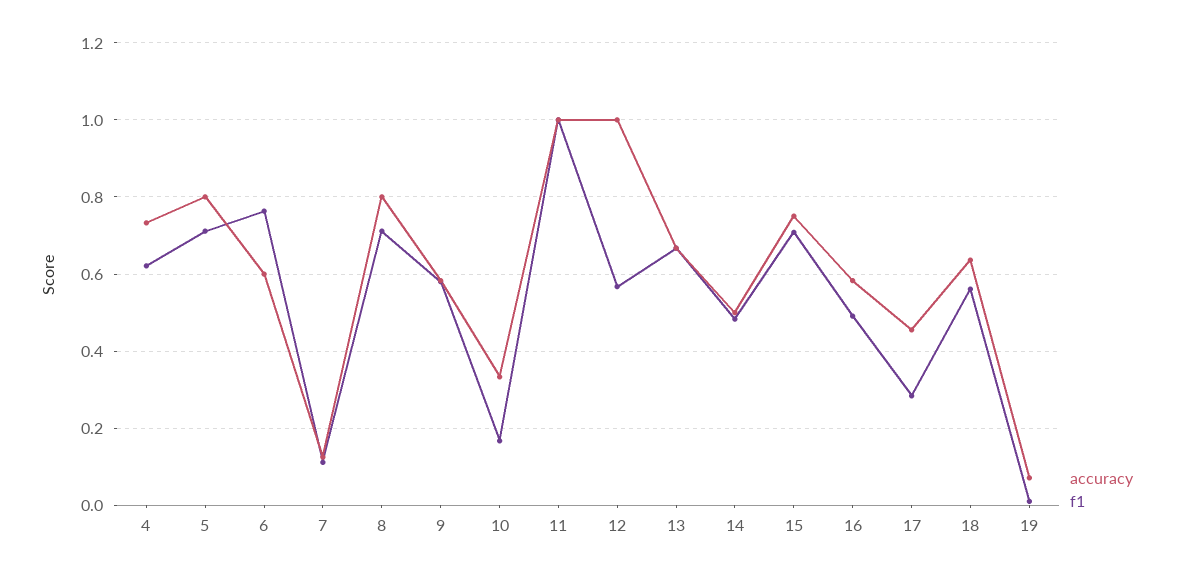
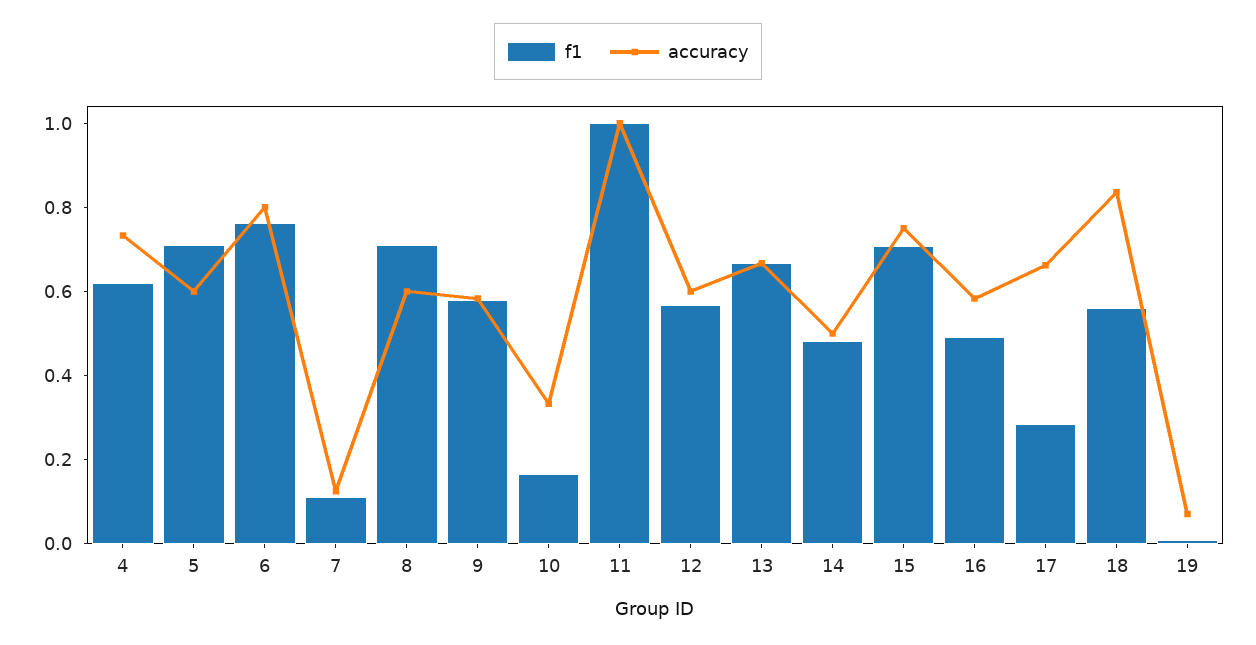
accuracy, 5: 0.8 -> 0.6
accuracy, 6: 0.6 -> 0.8
accuracy, 8: 0.8 -> 0.6
accuracy, 12: 1 -> 0.6
accuracy, 17: 0.46 -> 0.65
accuracy, 18: 0.64 -> 0.85

